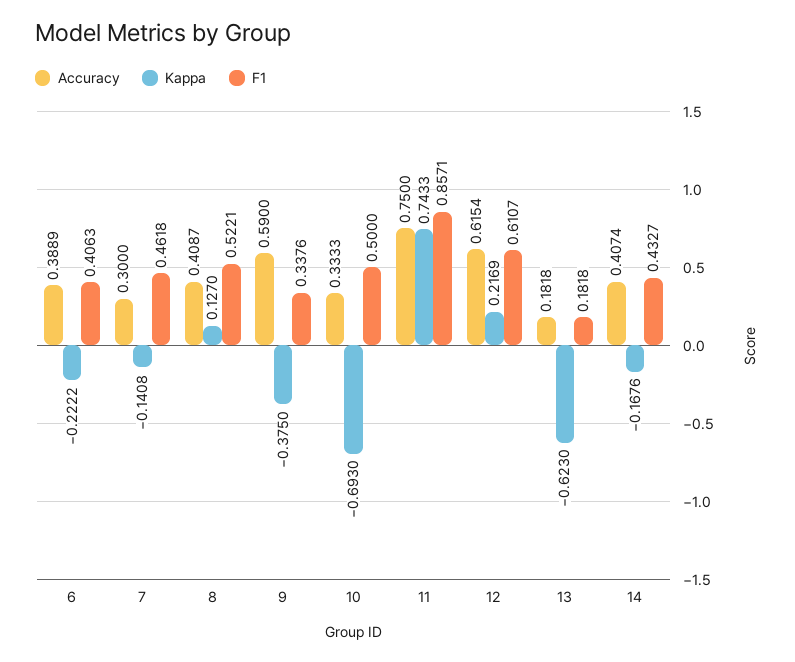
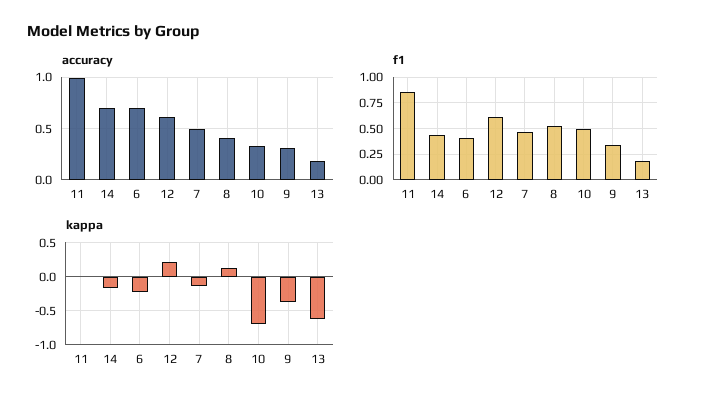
Accuracy, 6: 0.3889 -> 0.7
Accuracy, 7: 0.3 -> 0.5
Accuracy, 9: 0.59 -> 0.3
Accuracy, 11: 0.75 -> 1
Kappa, 11: 0.7433 -> 0
Accuracy, 14: 0.4074 -> 0.7

